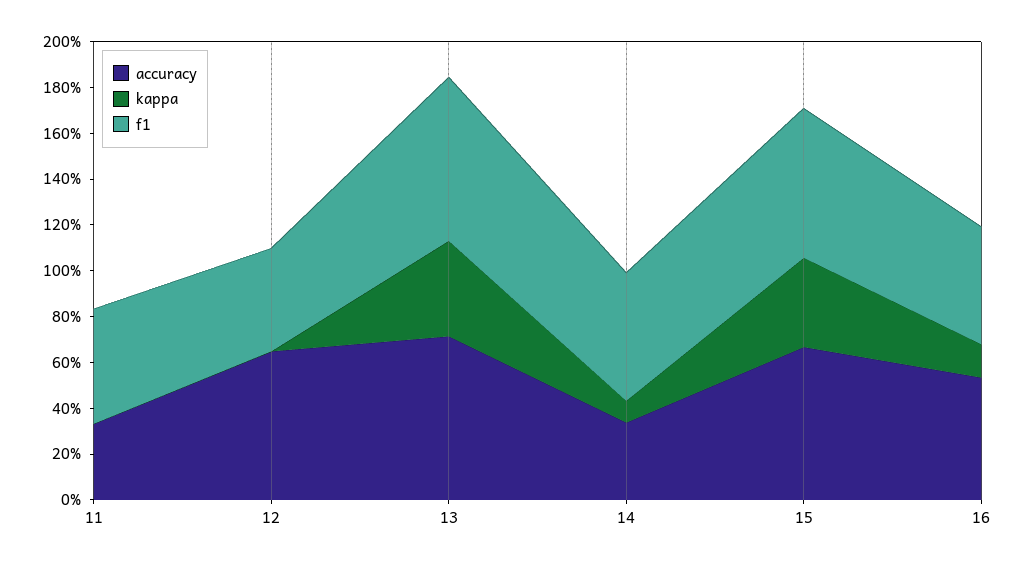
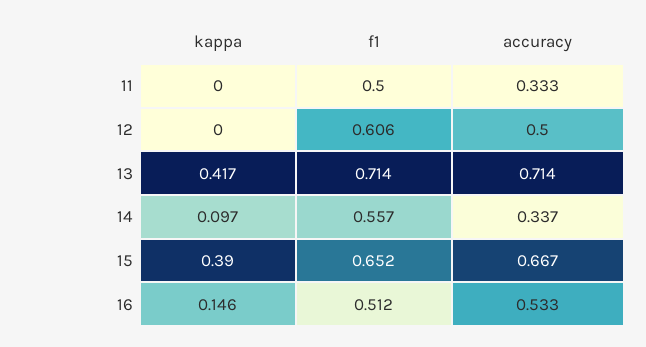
accuracy, 12: 0.65 -> 0.5
f1, 12: 0.45 -> 0.606

